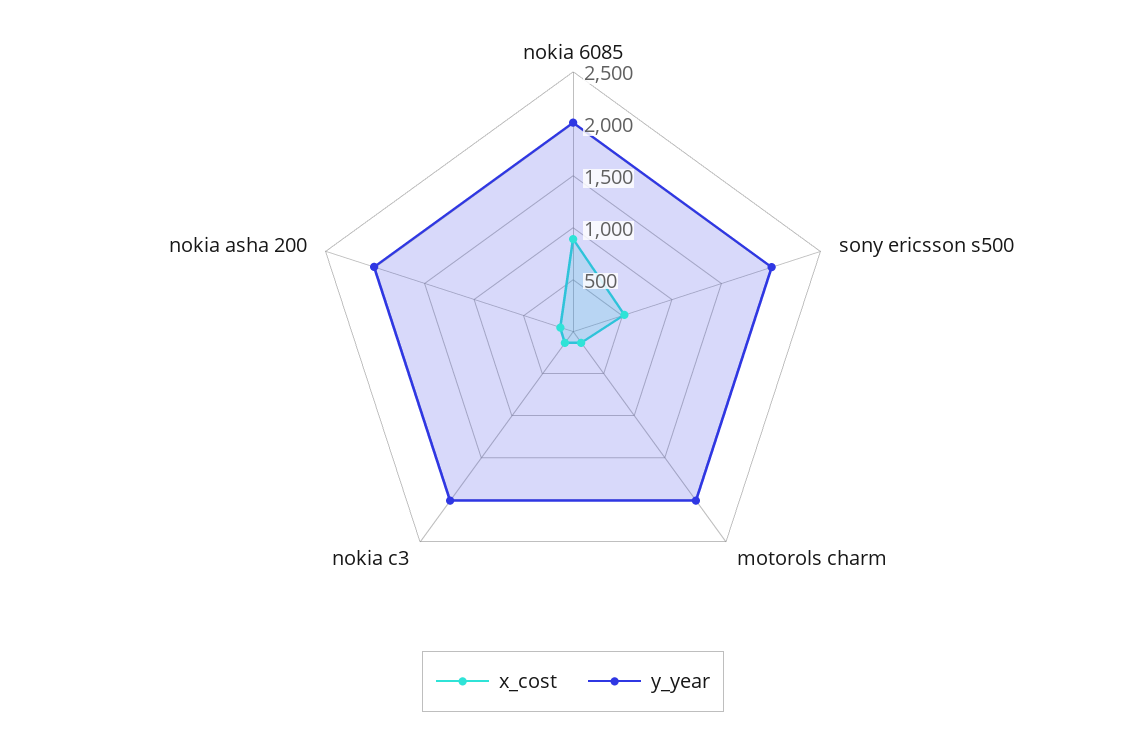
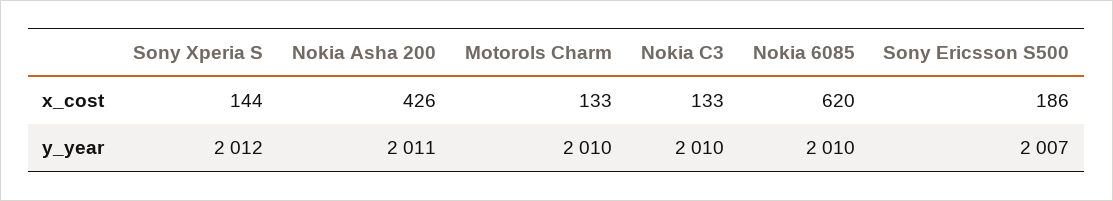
x_cost, nokia 6085: 900 -> 620
x_cost, sony ericsson s500: 500 -> 186
x_cost, nokia asha 200: 100 -> 426
x_cost, Sony Xperia S: none -> 144
y_year, Sony Xperia S: none -> 2012

